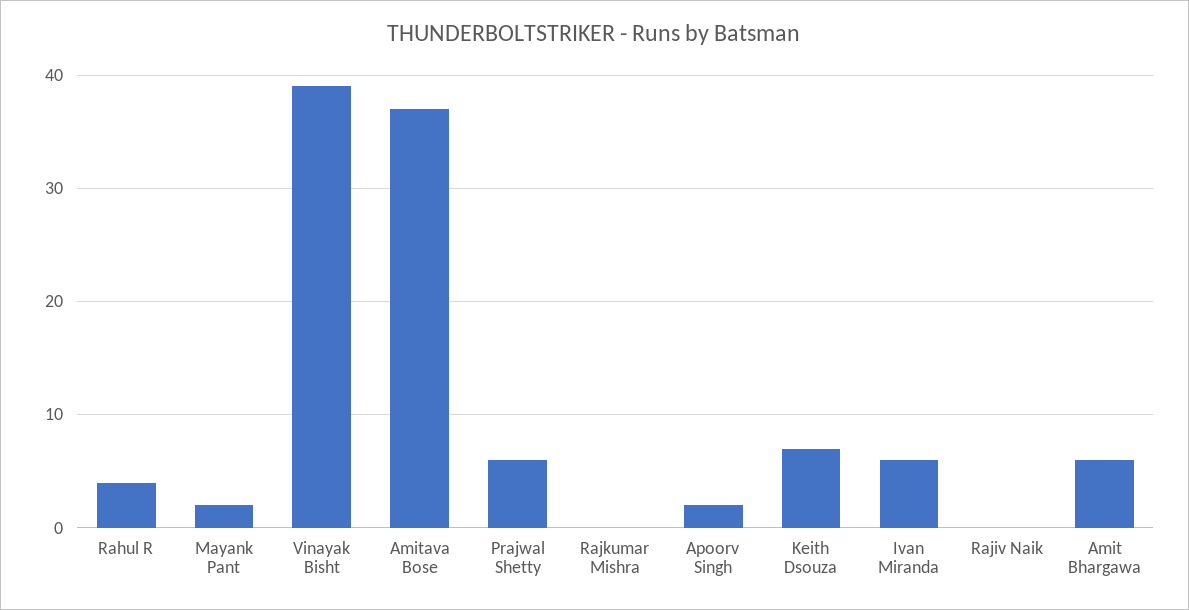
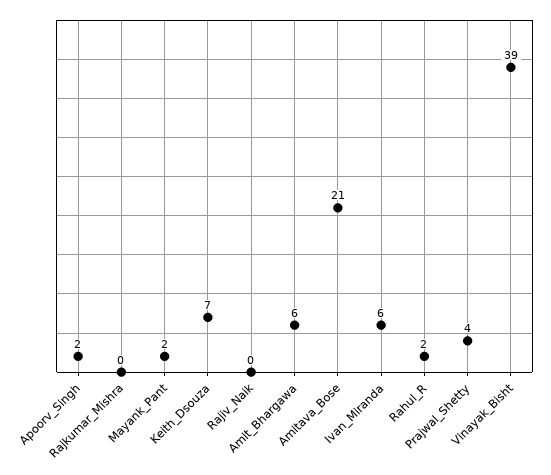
Rahul R: 4 -> 2
Amitava Bose: 37 -> 21
Prajwal Shetty: 6 -> 4

